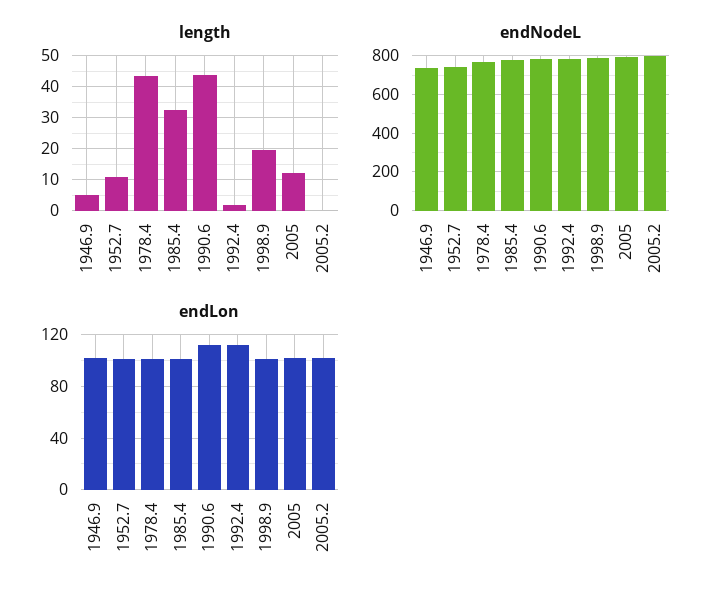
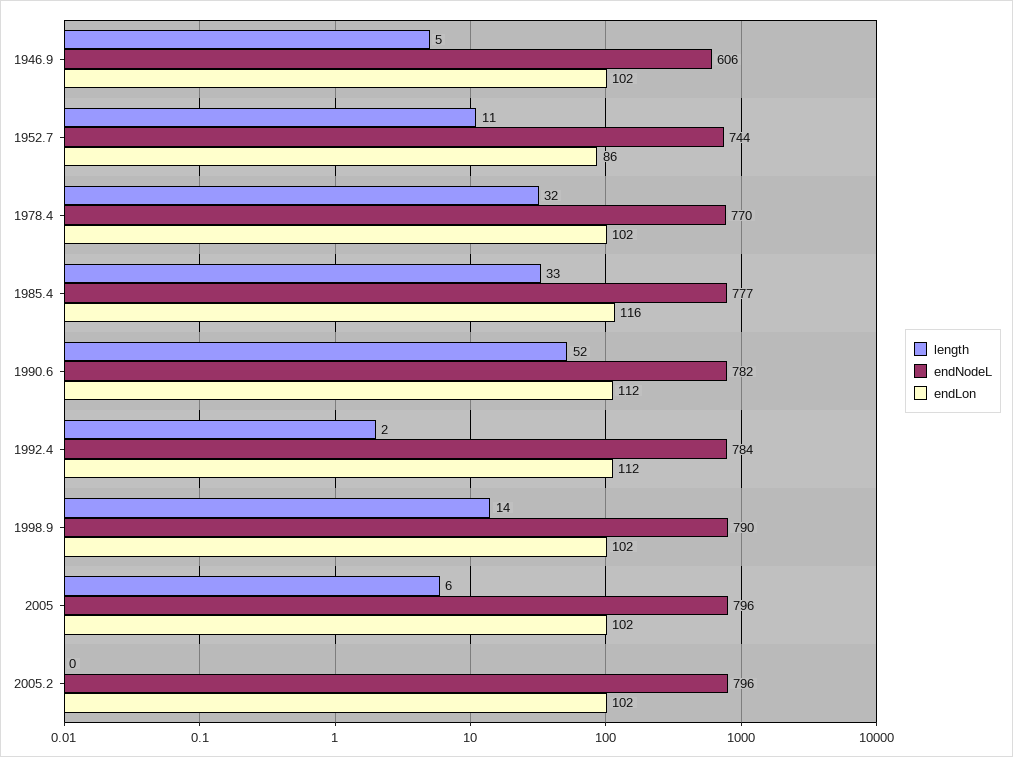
length, 1978.4: 44 -> 32
length, 1990.6: 44 -> 52
length, 1998.9: 20 -> 14
length, 2005: 12 -> 6
endNodeL, 1946.9: 750 -> 606
endLon, 1952.7: 100 -> 86
endLon, 1985.4: 100 -> 116

